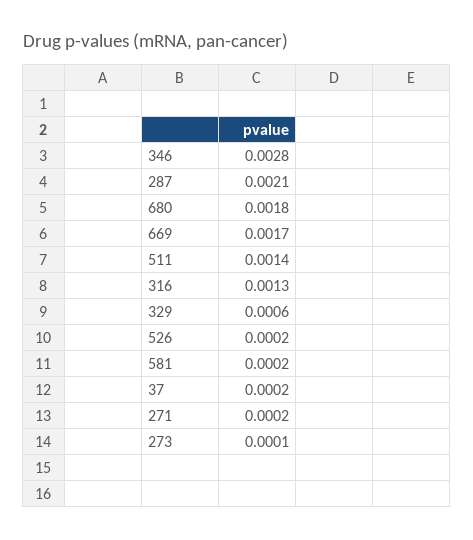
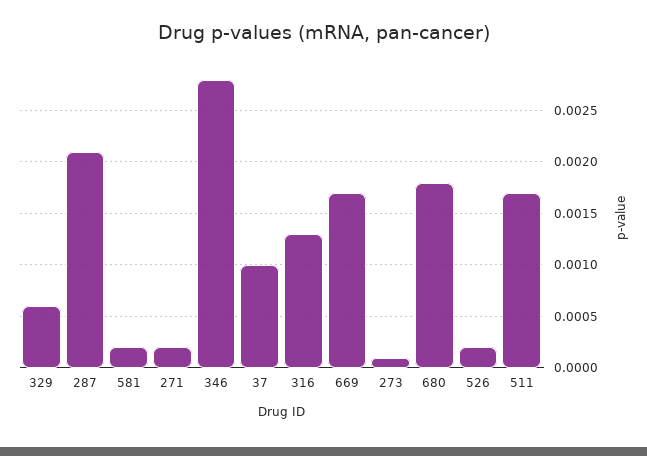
511: 0.0014 -> 0.0017
37: 0.0002 -> 0.001

